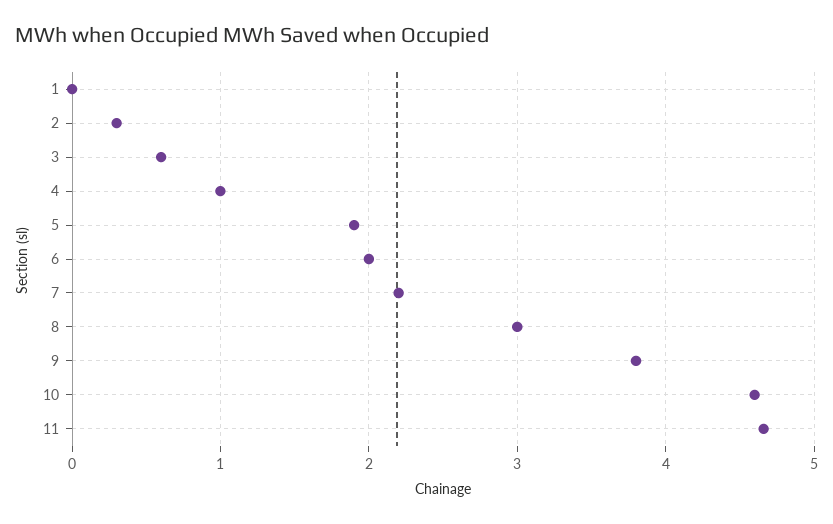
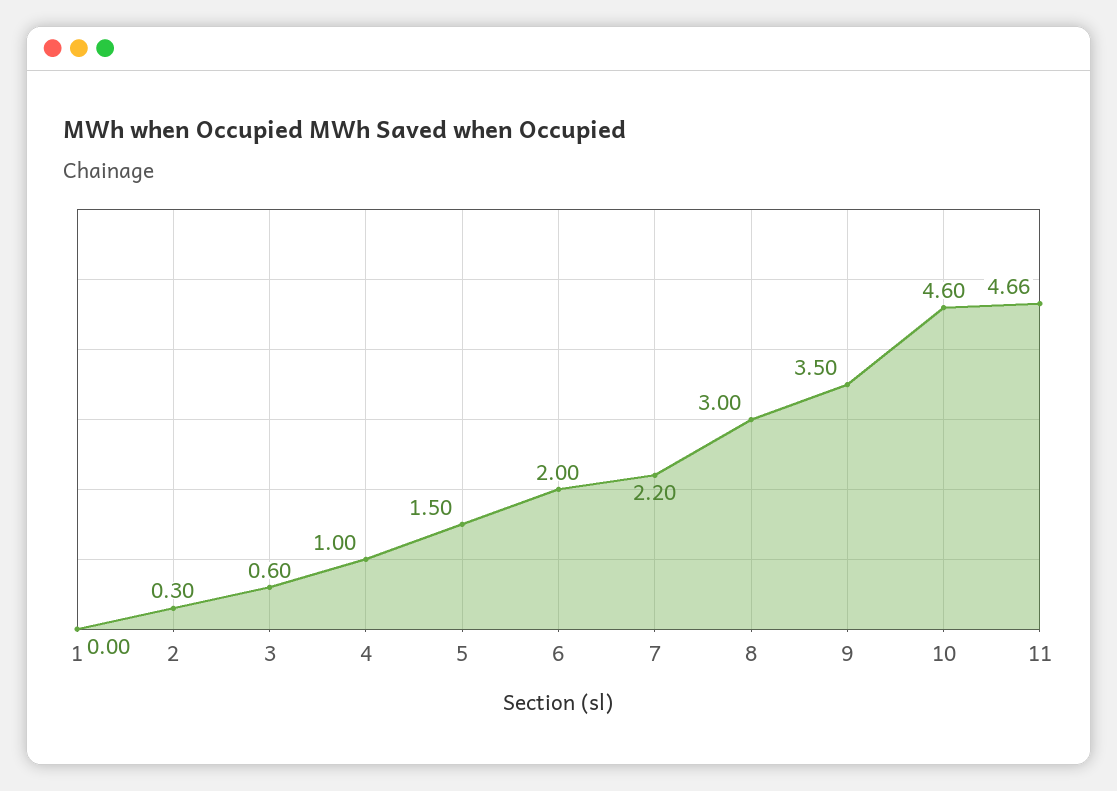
5: 1.9 -> 1.5
9: 3.8 -> 3.5

